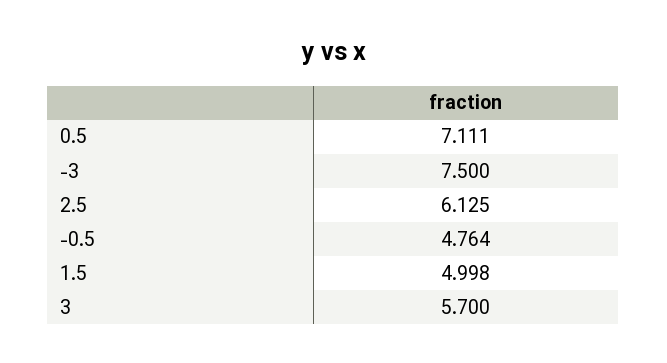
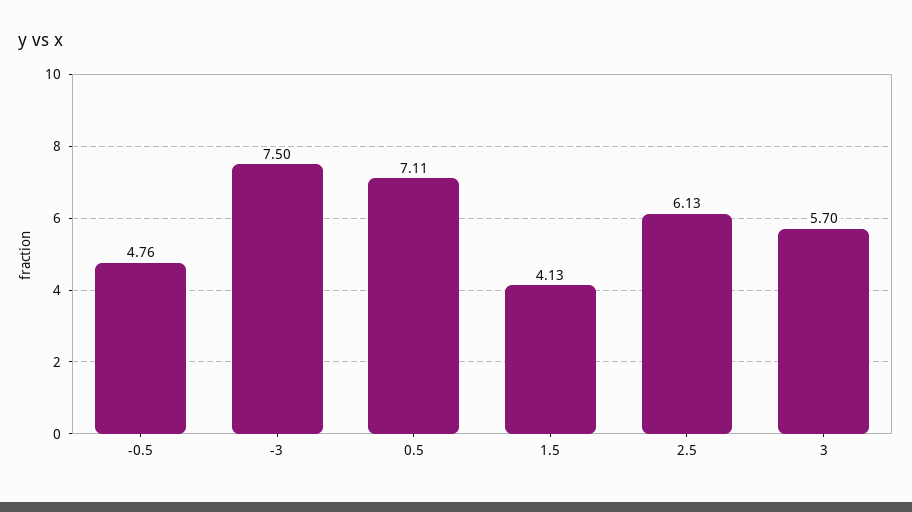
1.5: 4.998 -> 4.13

